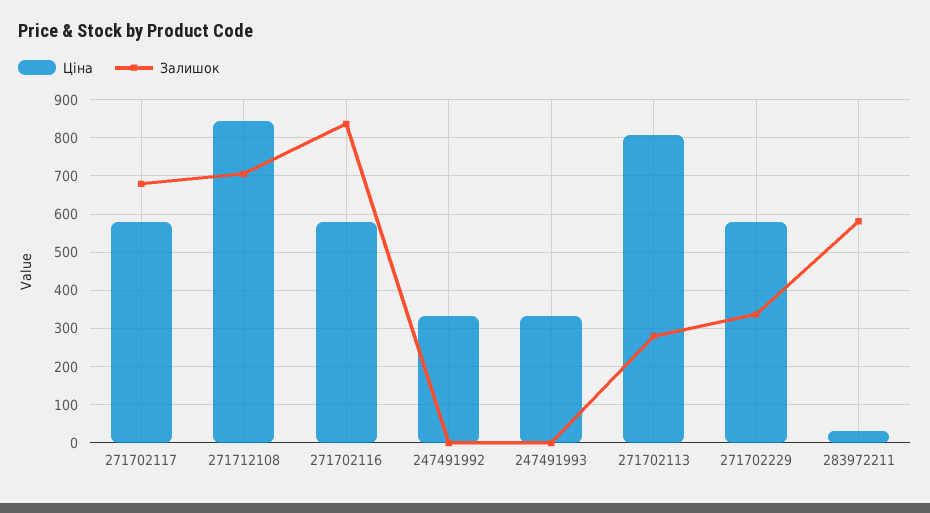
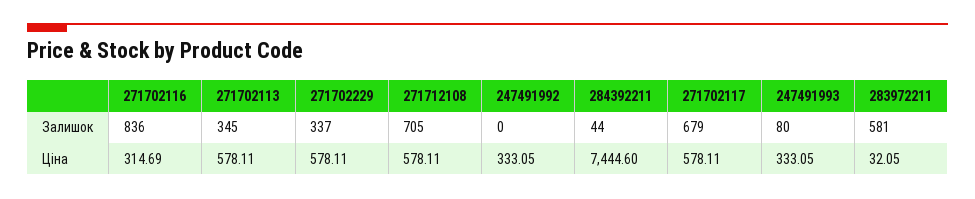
Ціна, 271712108: 840 -> 578.11
Ціна, 271702116: 580 -> 314.69
Залишок, 247491993: 0 -> 80
Ціна, 271702113: 800 -> 578.11
Залишок, 271702113: 280 -> 345
Залишок, 284392211: none -> 44
Ціна, 284392211: none -> 7444.6

